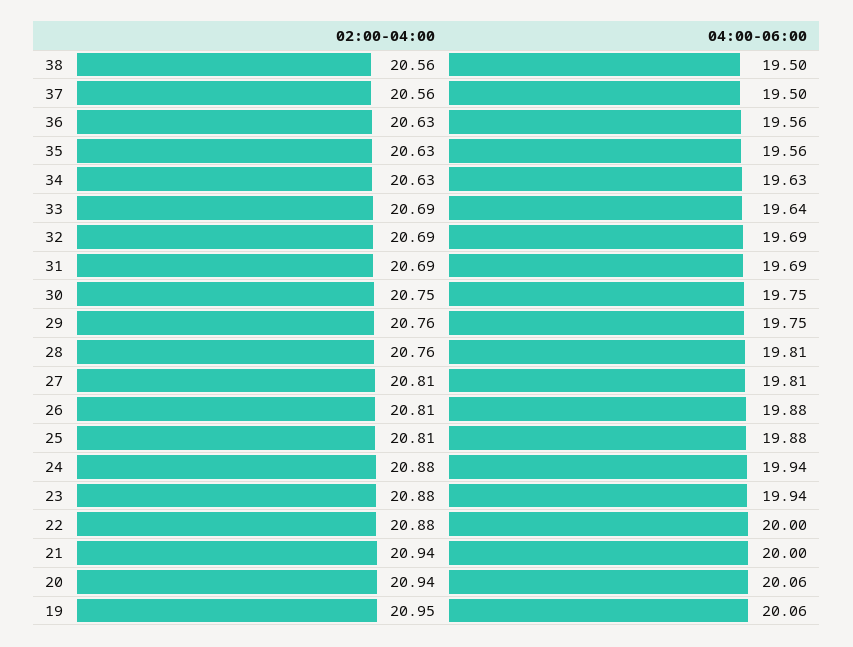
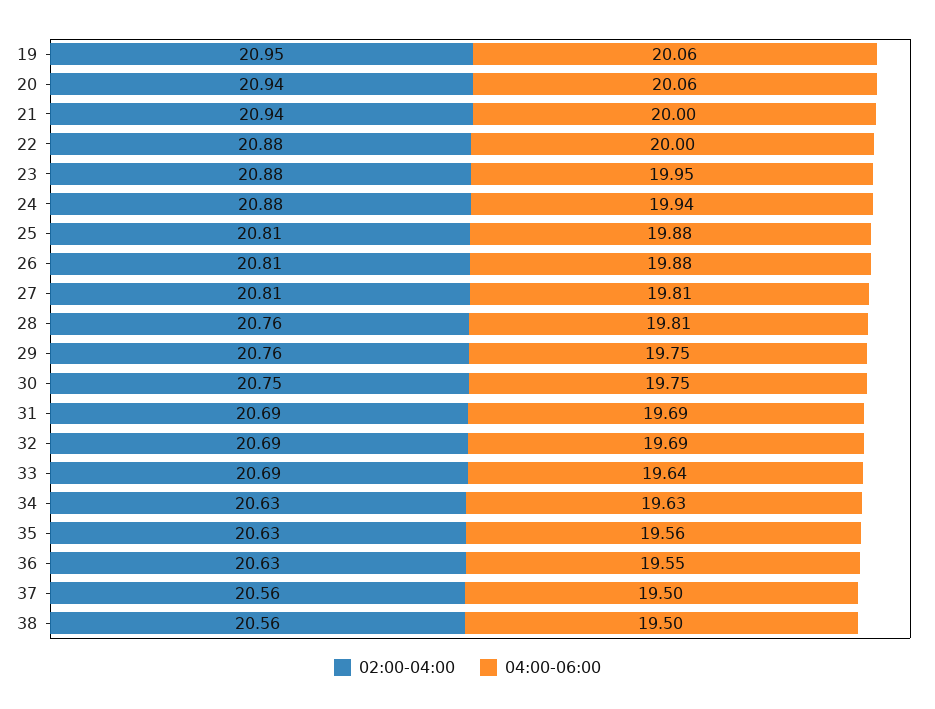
04:00-06:00, 36: 19.56 -> 19.55
04:00-06:00, 23: 19.94 -> 19.95

